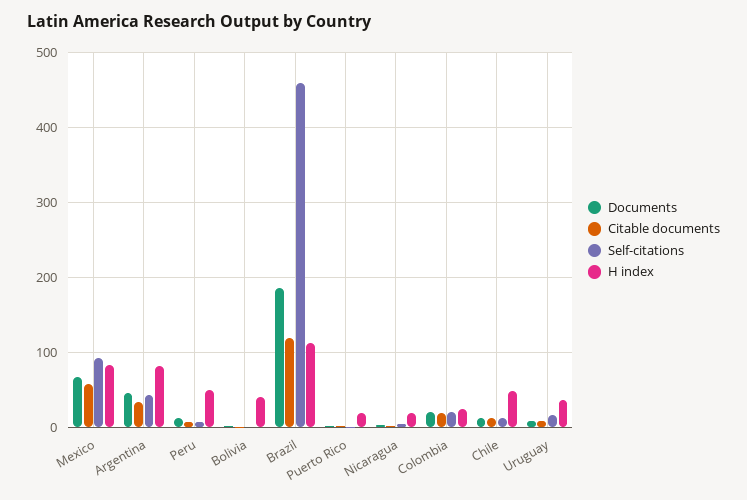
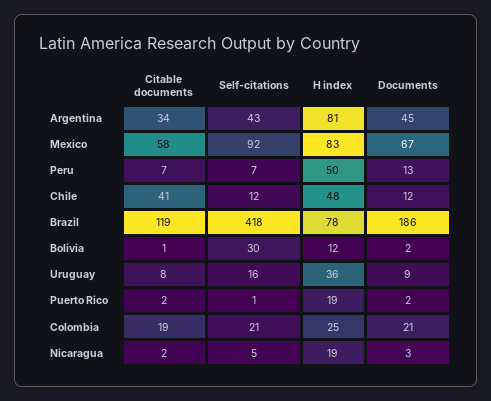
Self-citations, Bolivia: 0 -> 30
H index, Bolivia: 40 -> 12
Self-citations, Brazil: 460 -> 418
H index, Brazil: 110 -> 78
Citable documents, Chile: 10 -> 41

